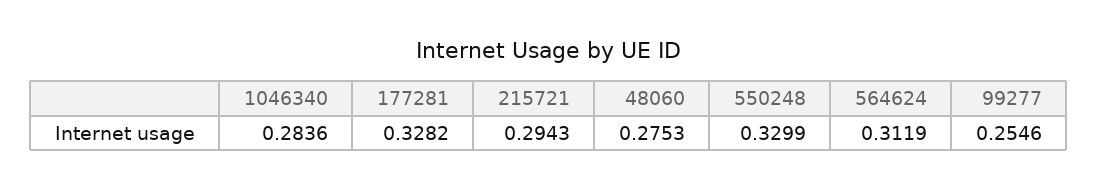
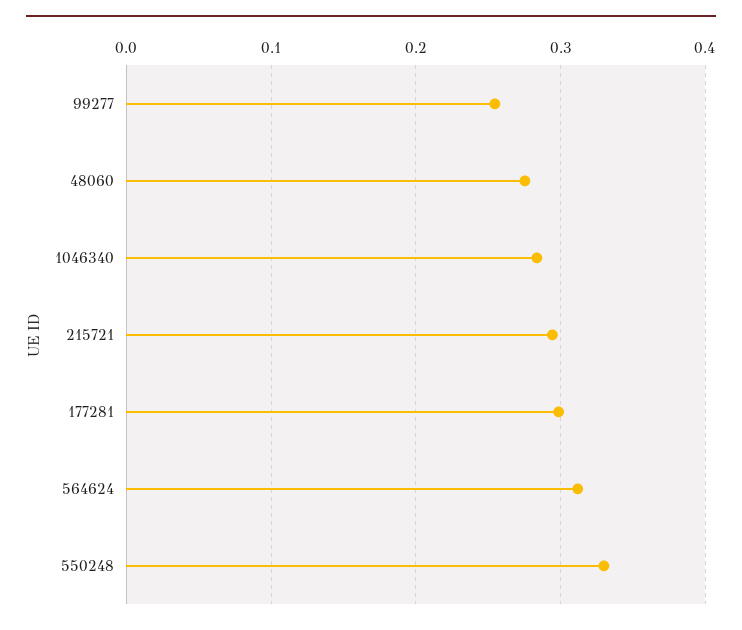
177281: 0.3282 -> 0.3

